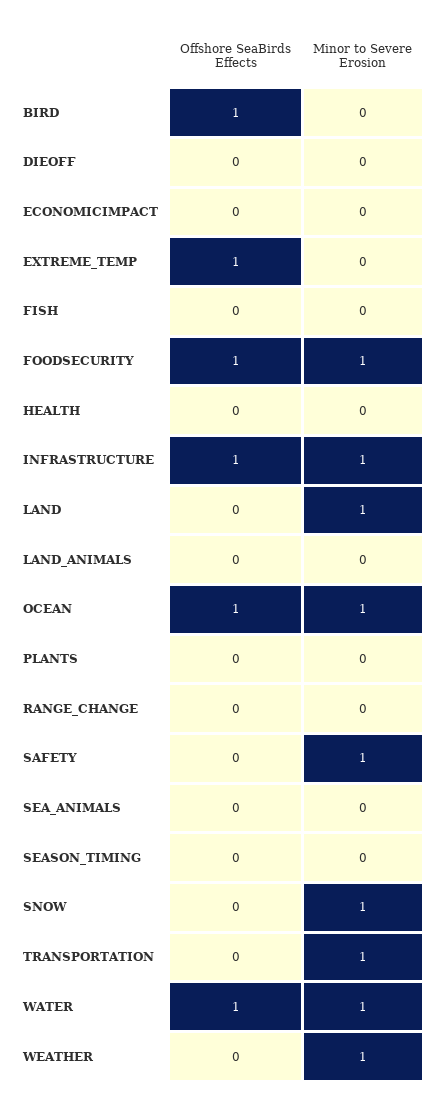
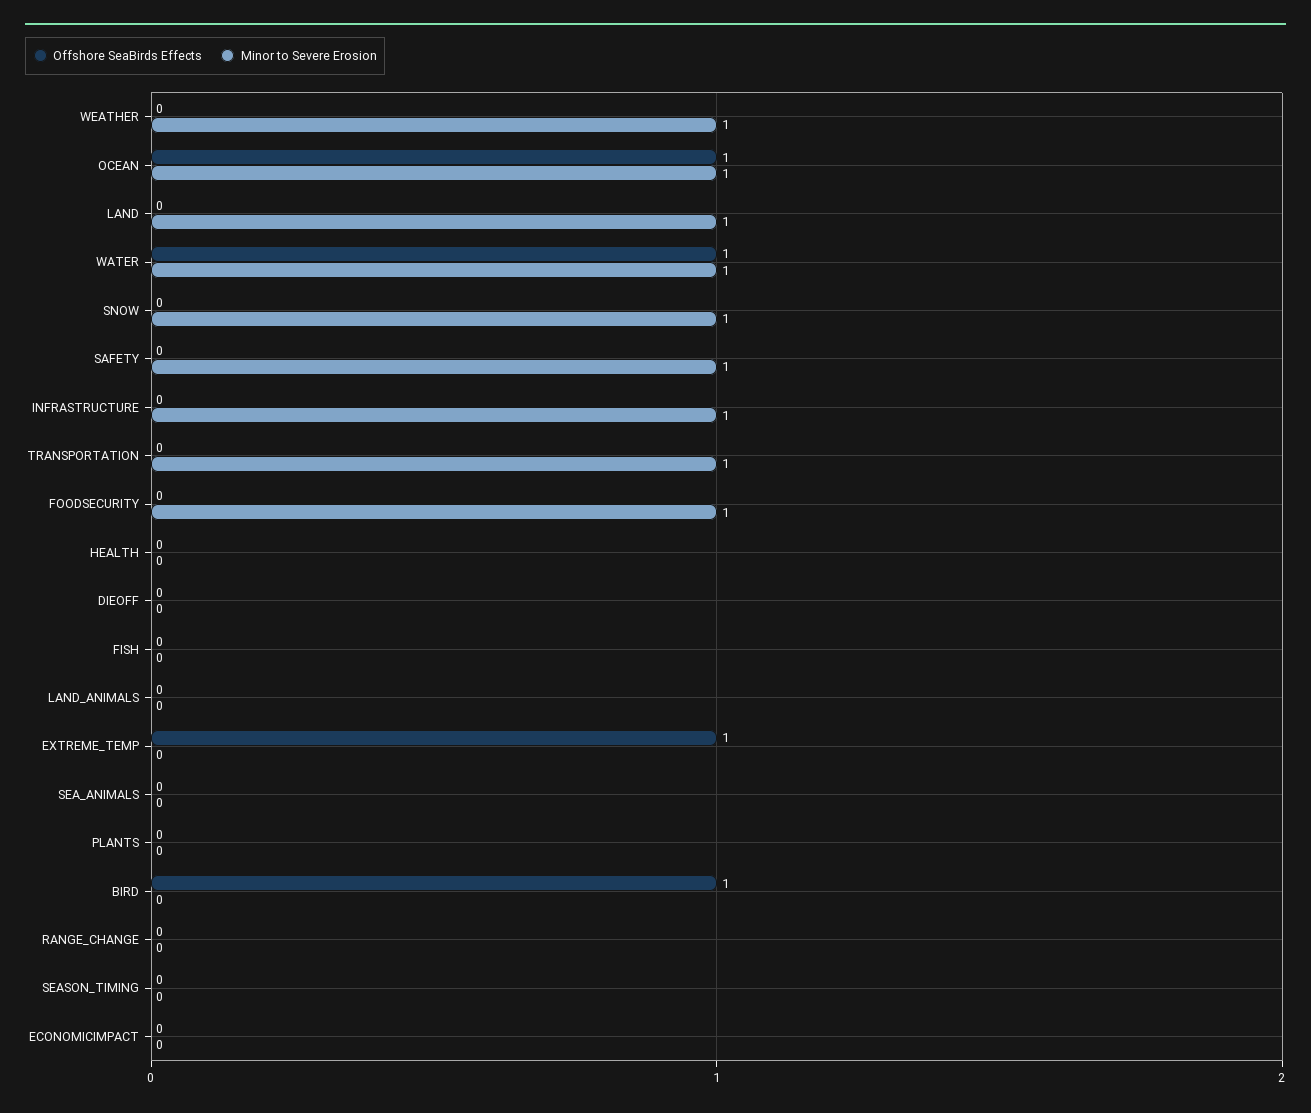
Offshore SeaBirds Effects, FOODSECURITY: 1 -> 0
Offshore SeaBirds Effects, INFRASTRUCTURE: 1 -> 0

